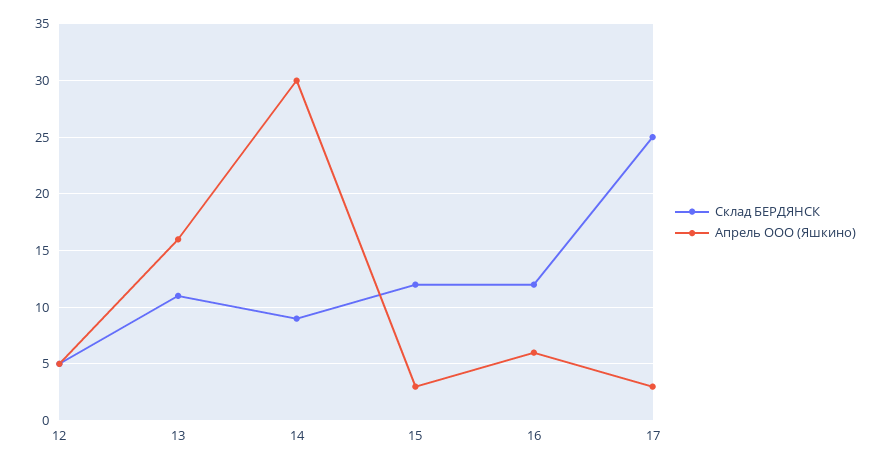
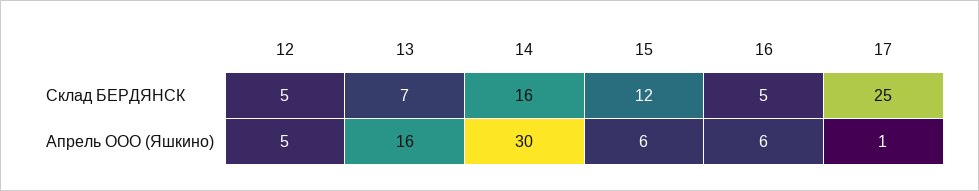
Склад БЕРДЯНСК, 13: 11 -> 7
Склад БЕРДЯНСК, 14: 9 -> 16
Апрель ООО (Яшкино), 15: 3 -> 6
Склад БЕРДЯНСК, 16: 12 -> 5
Апрель ООО (Яшкино), 17: 3 -> 1

